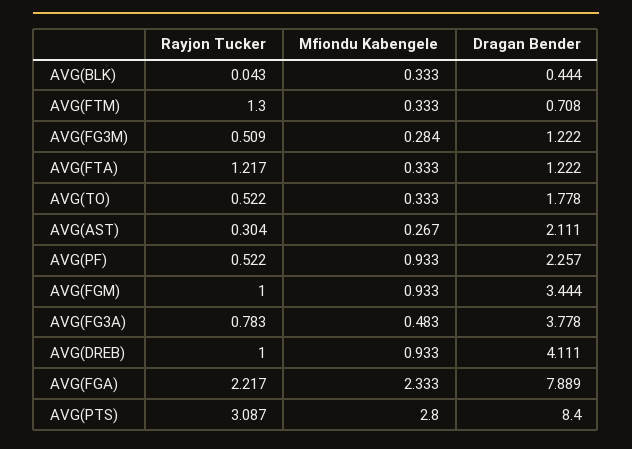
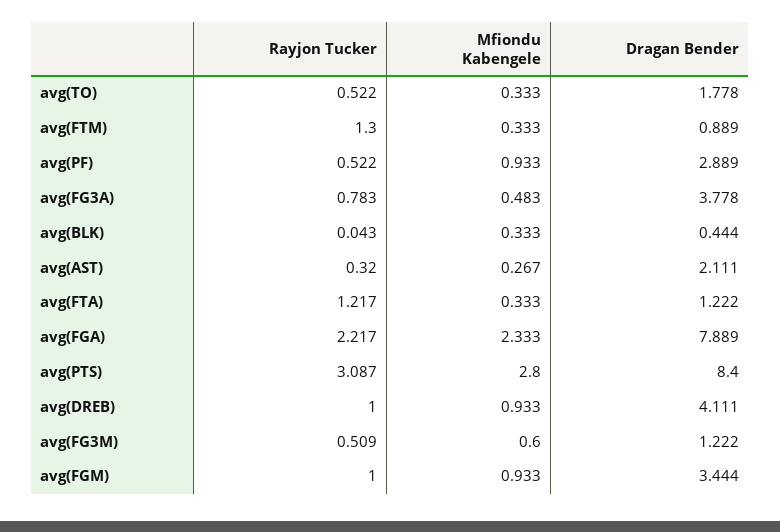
Dragan Bender, AVG(FTM): 0.708 -> 0.889
Mfiondu Kabengele, AVG(FG3M): 0.284 -> 0.6
Rayjon Tucker, AVG(AST): 0.304 -> 0.32
Dragan Bender, AVG(PF): 2.257 -> 2.889

